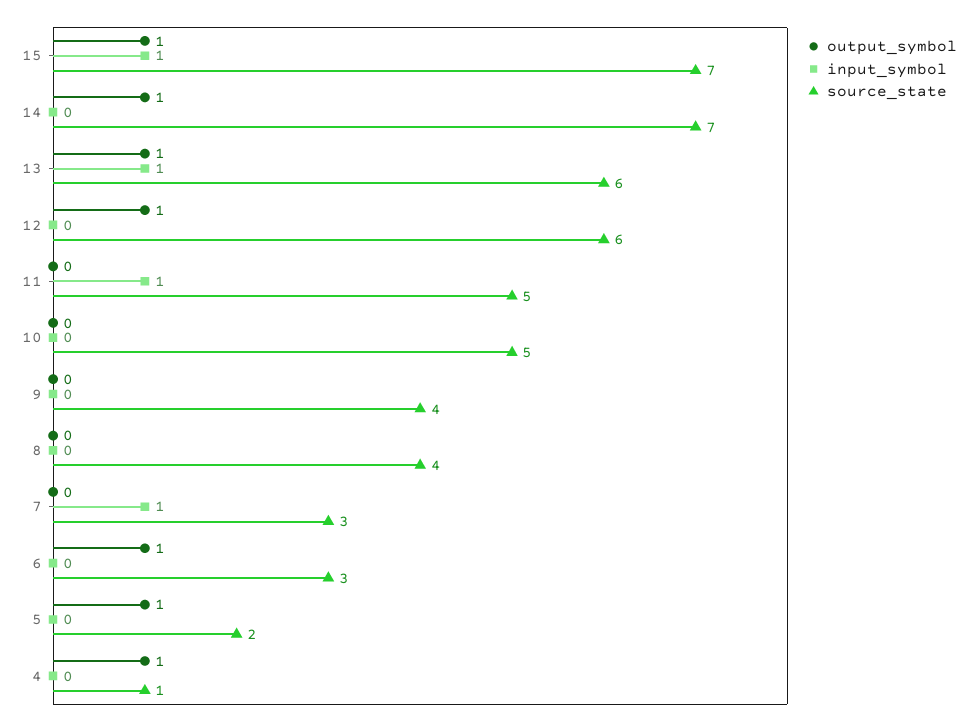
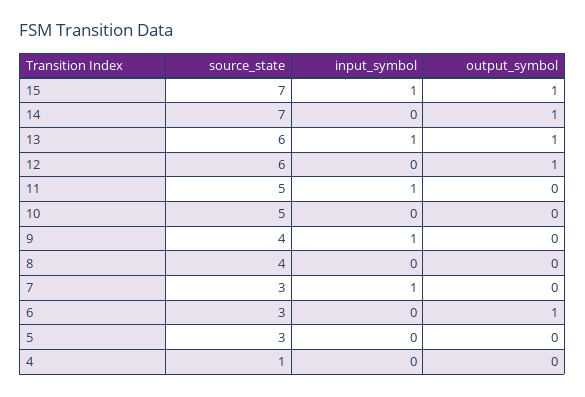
input_symbol, 9: 0 -> 1
output_symbol, 5: 1 -> 0
source_state, 5: 2 -> 3
output_symbol, 4: 1 -> 0

